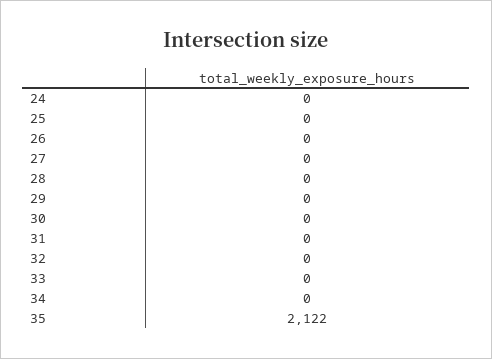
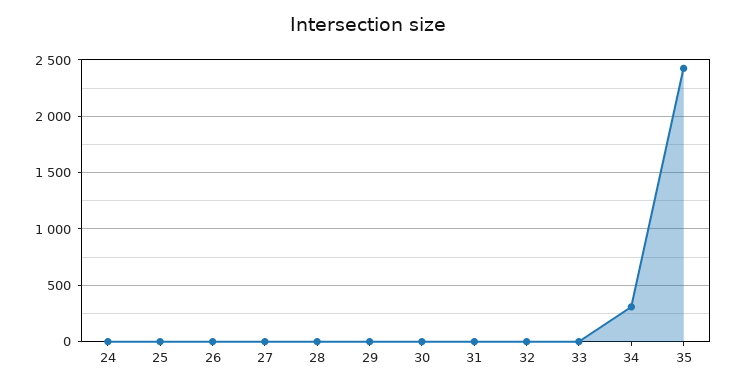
34: 0 -> 300
35: 2122 -> 2400

